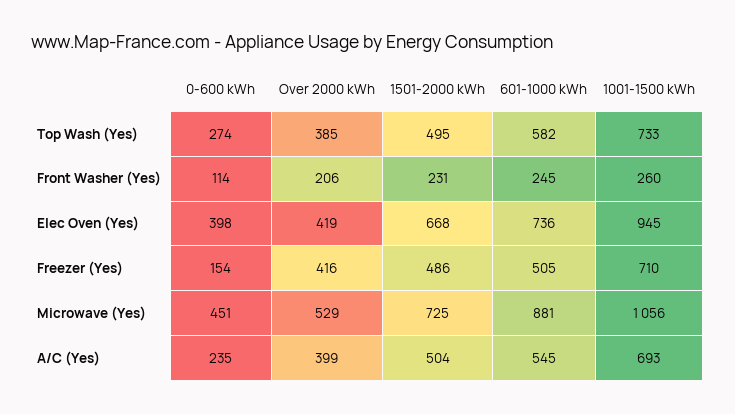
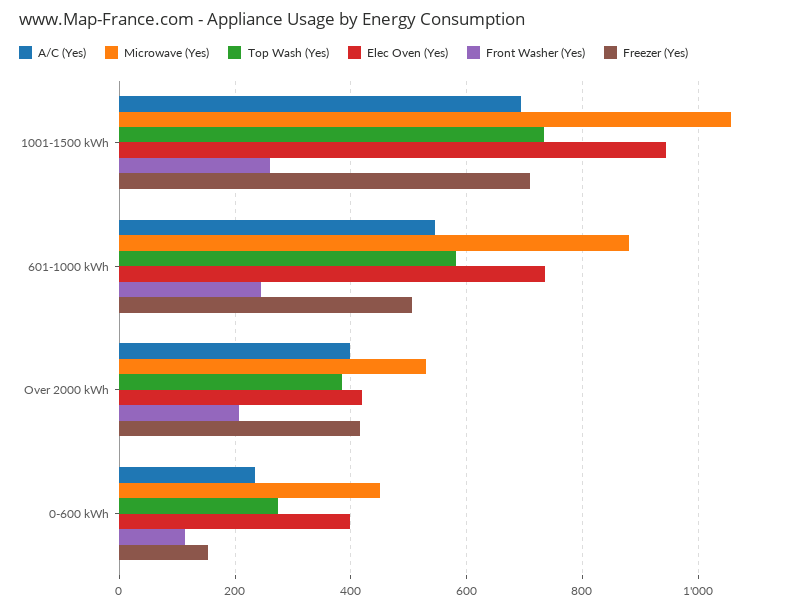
Top Wash (Yes), 1501-2000 kWh: 495 -> none
Front Washer (Yes), 1501-2000 kWh: 231 -> none
Elec Oven (Yes), 1501-2000 kWh: 668 -> none
Freezer (Yes), 1501-2000 kWh: 486 -> none
Microwave (Yes), 1501-2000 kWh: 725 -> none
A/C (Yes), 1501-2000 kWh: 504 -> none

